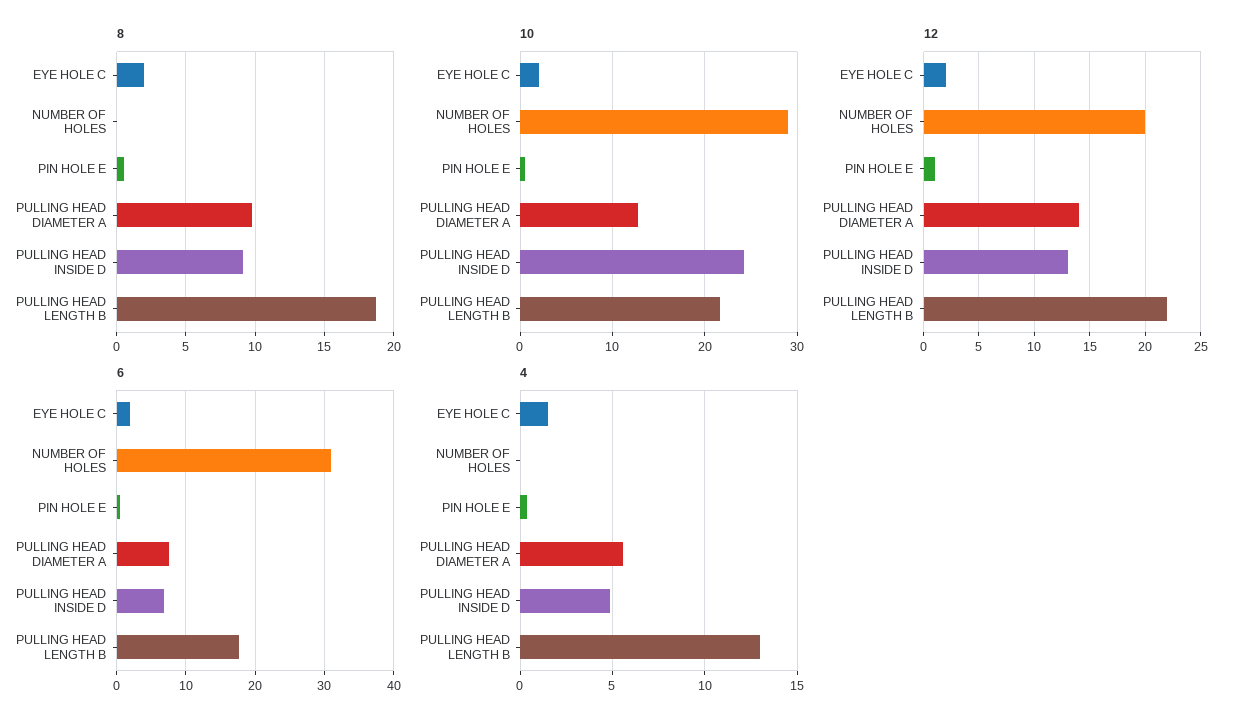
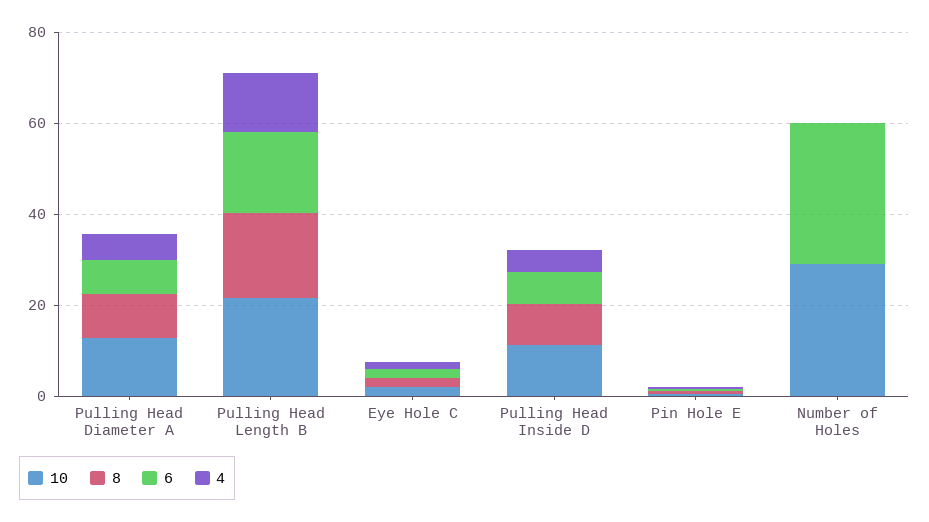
10, PULLING HEAD INSIDE D: 24 -> 10
12, EYE HOLE C: 2 -> none
12, NUMBER OF HOLES: 20 -> none
12, PIN HOLE E: 1 -> none
12, PULLING HEAD DIAMETER A: 14 -> none
12, PULLING HEAD INSIDE D: 13 -> none
12, PULLING HEAD LENGTH B: 22 -> none

